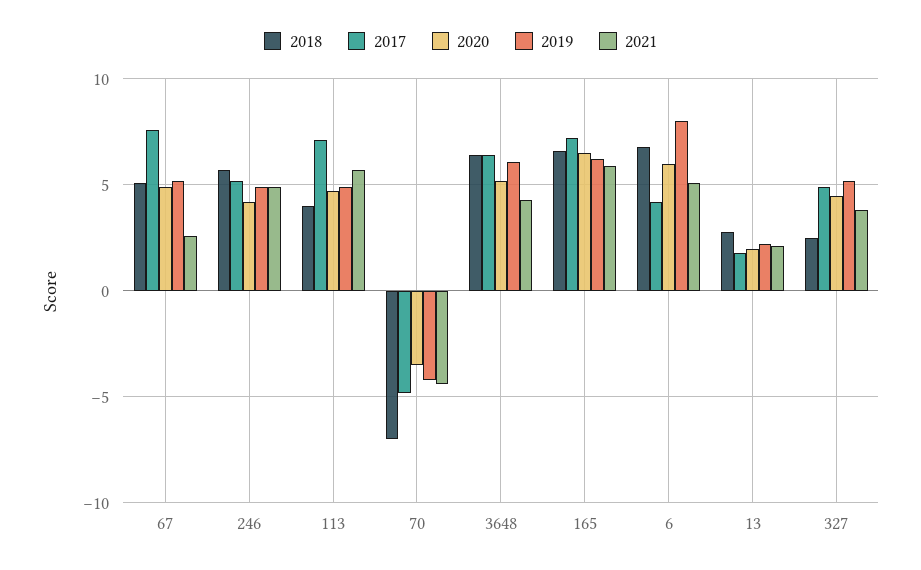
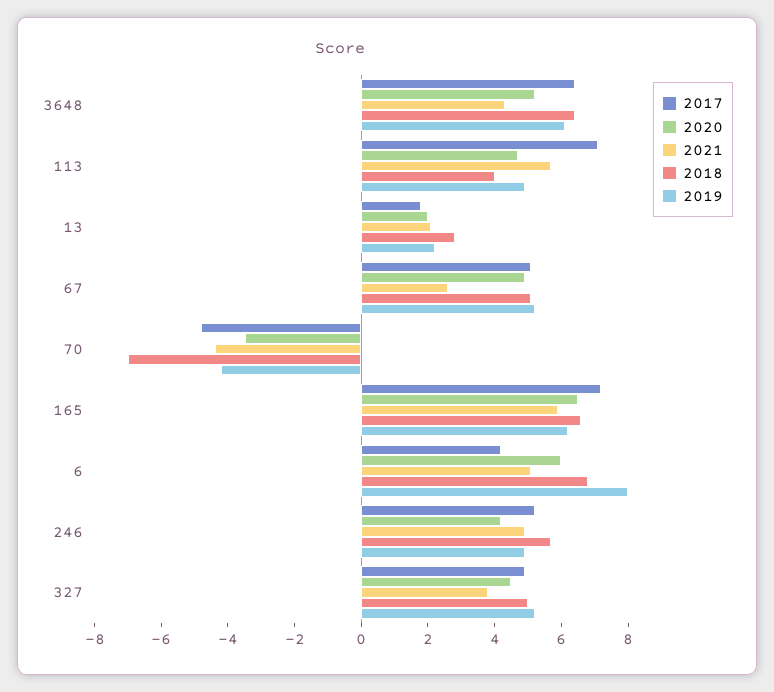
2017, 67: 7.5 -> 5
2018, 327: 2.5 -> 5

